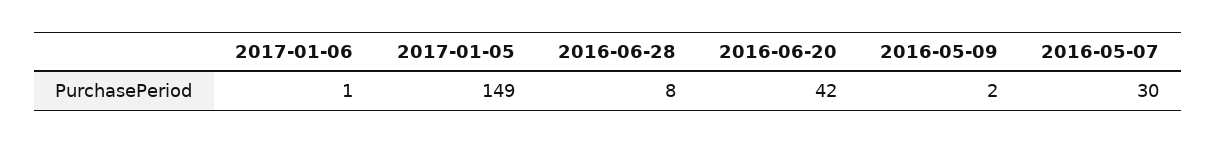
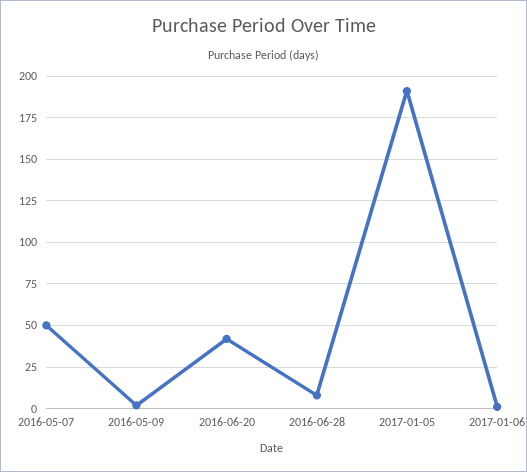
2017-01-05: 149 -> 190
2016-05-07: 30 -> 50

